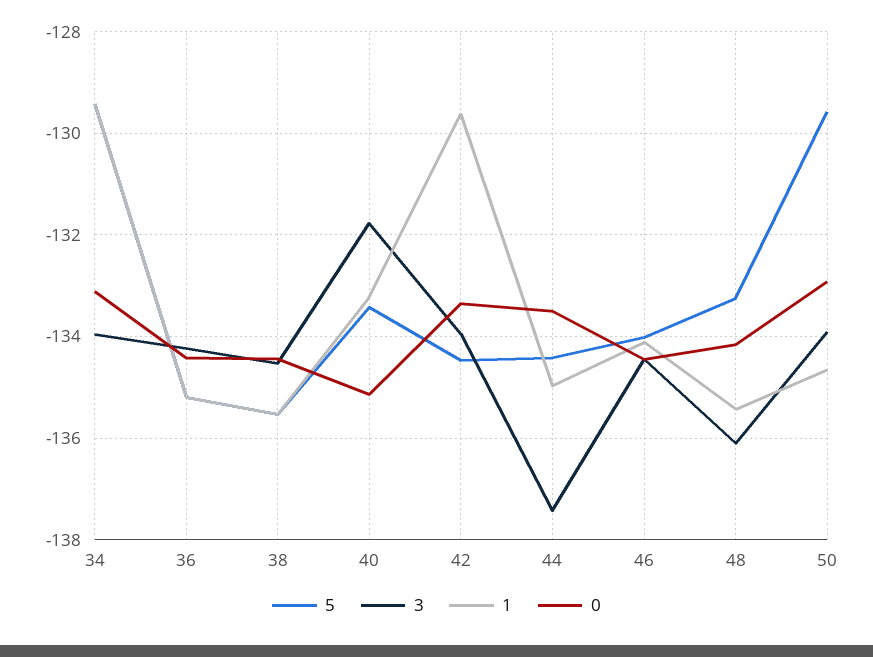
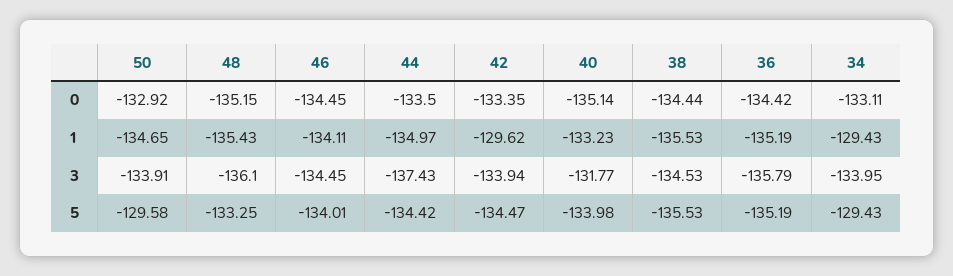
3, 36: -134.2 -> -135.79
5, 40: -133.4 -> -133.98
0, 48: -134.2 -> -135.15

